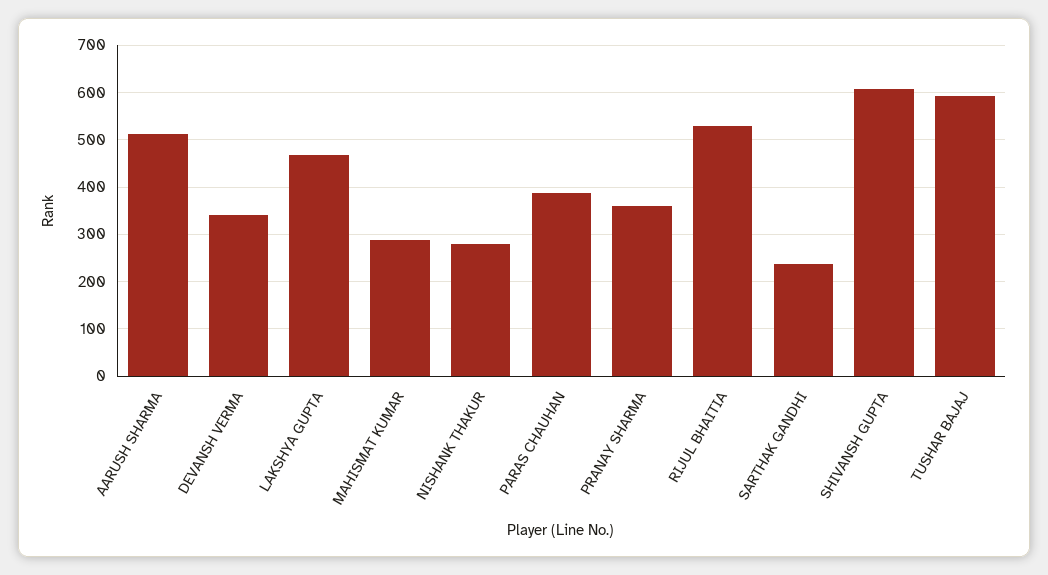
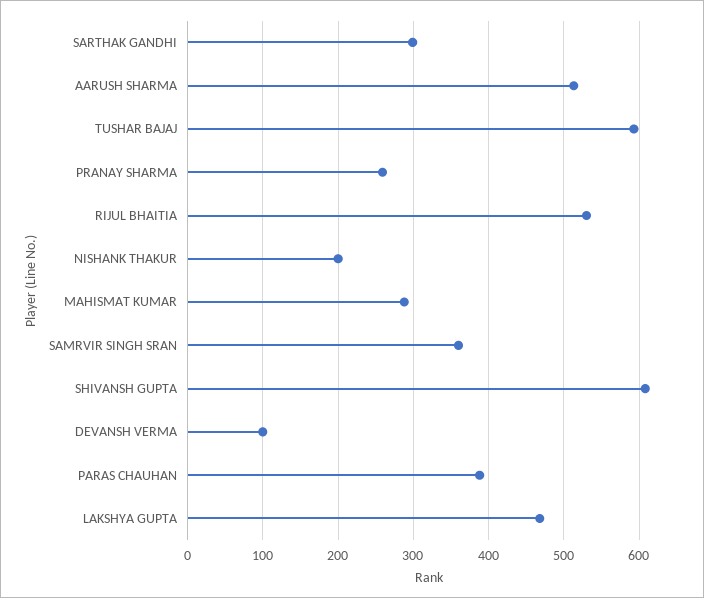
DEVANSH VERMA: 340 -> 100
NISHANK THAKUR: 280 -> 200
PRANAY SHARMA: 360 -> 260
SARTHAK GANDHI: 240 -> 300
SAMRVIR SINGH SRAN: none -> 360

